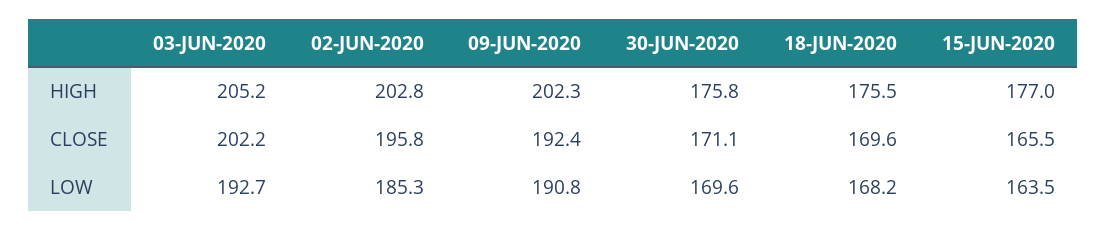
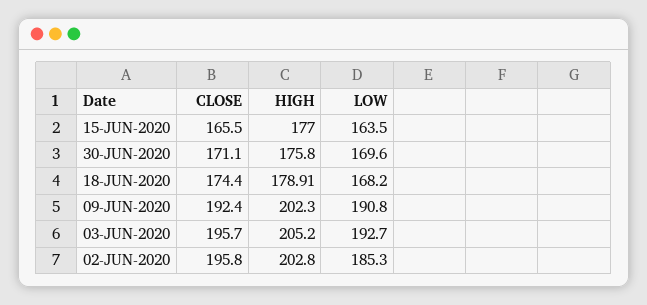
18-JUN-2020, HIGH: 175.5 -> 178.91
03-JUN-2020, CLOSE: 202.2 -> 195.7
18-JUN-2020, CLOSE: 169.6 -> 174.4

